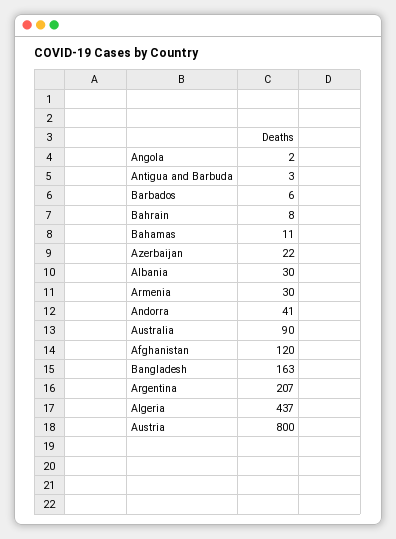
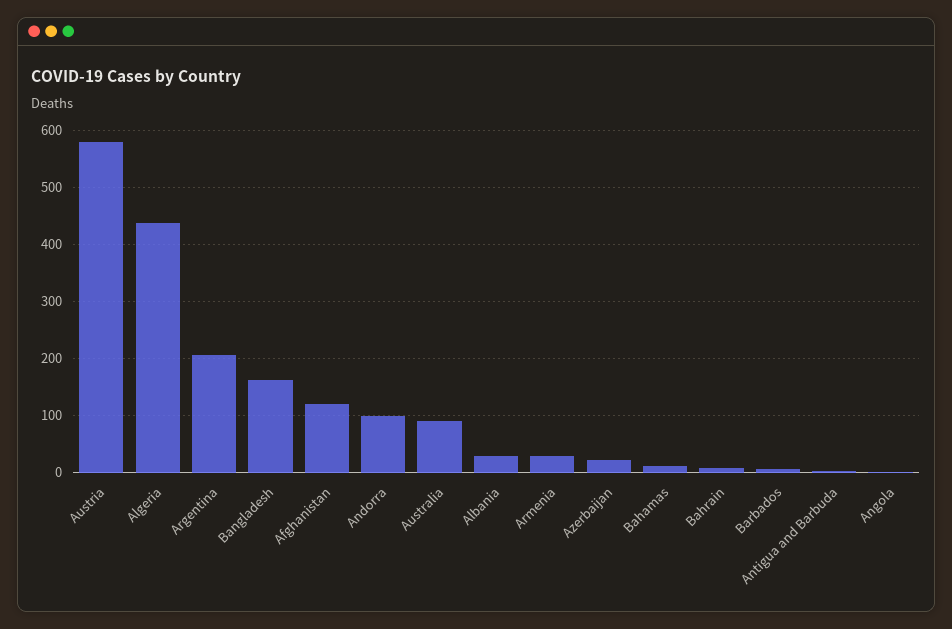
Andorra: 41 -> 100
Austria: 800 -> 580

